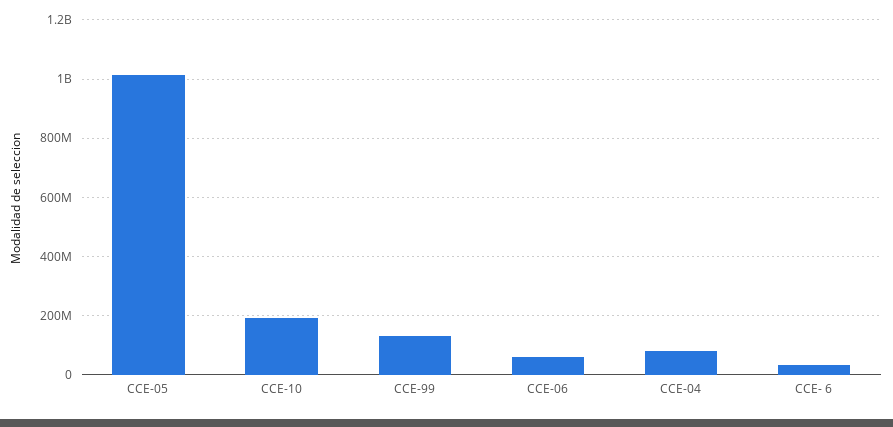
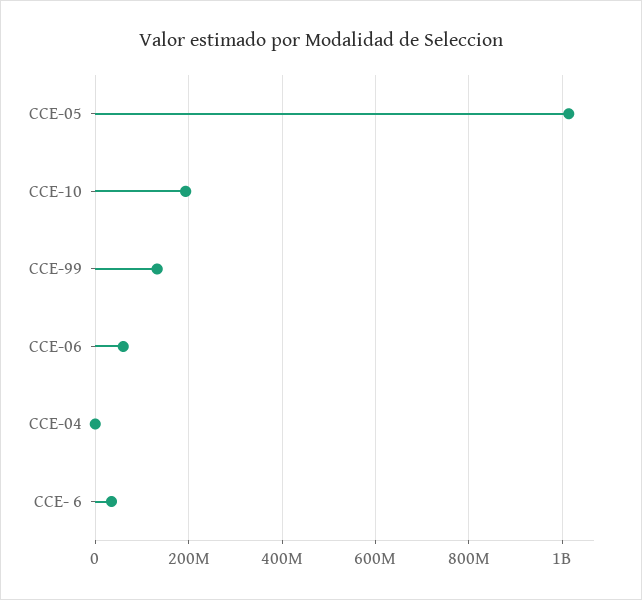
CCE-04: 75000000 -> 0

